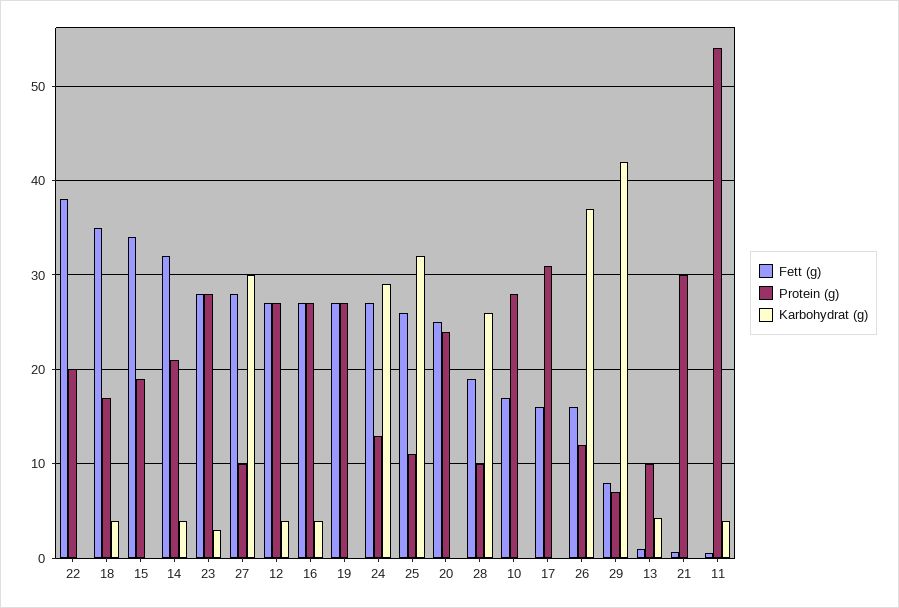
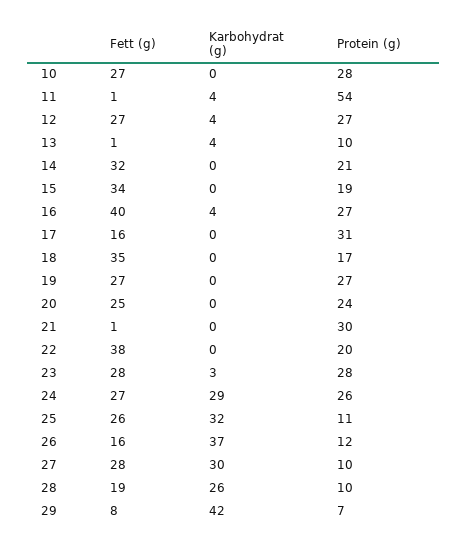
Karbohydrat (g), 18: 4 -> 0
Karbohydrat (g), 14: 4 -> 0
Fett (g), 16: 27 -> 40
Protein (g), 24: 13 -> 26
Fett (g), 10: 17 -> 27

